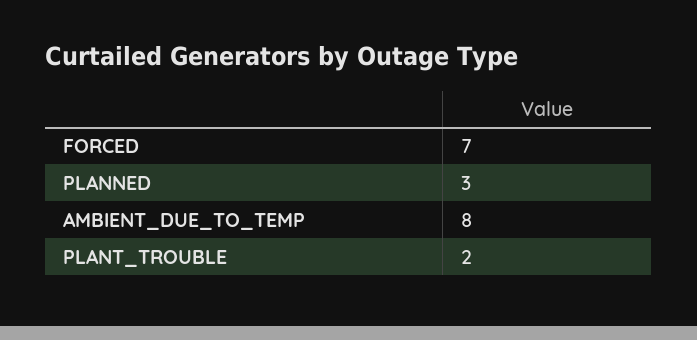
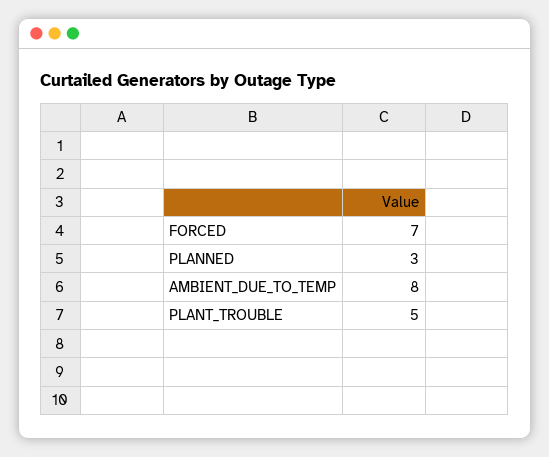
PLANT_TROUBLE: 2 -> 5

